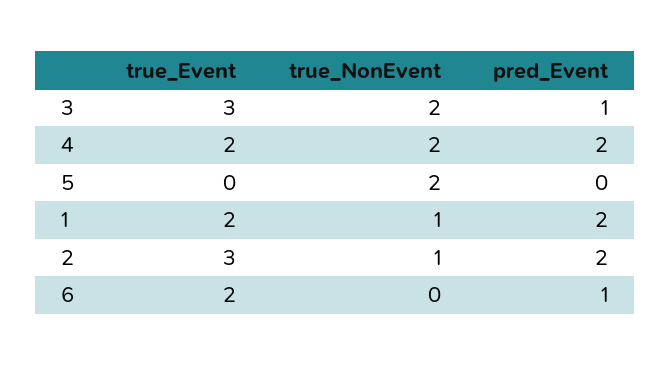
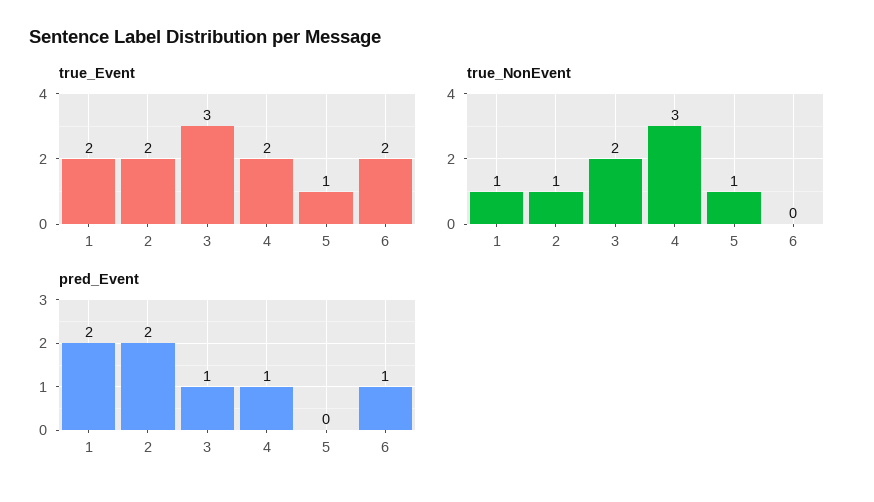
true_NonEvent, 4: 2 -> 3
pred_Event, 4: 2 -> 1
true_Event, 5: 0 -> 1
true_NonEvent, 5: 2 -> 1
true_Event, 2: 3 -> 2

